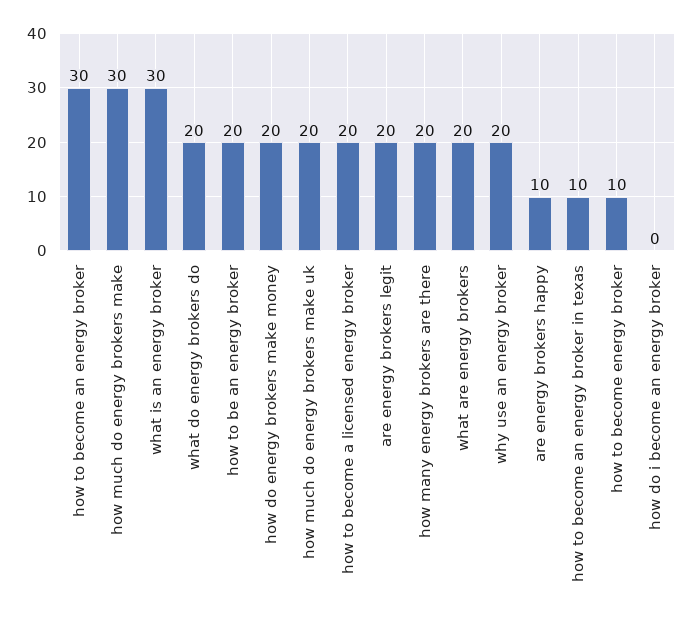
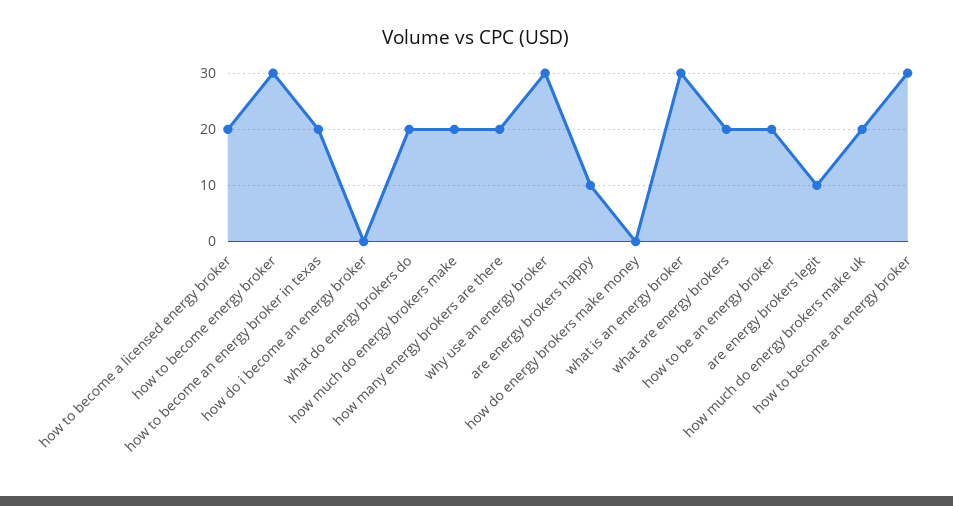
how much do energy brokers make: 30 -> 20
how do energy brokers make money: 20 -> 0
are energy brokers legit: 20 -> 10
why use an energy broker: 20 -> 30
how to become an energy broker in texas: 10 -> 20
how to become energy broker: 10 -> 30

